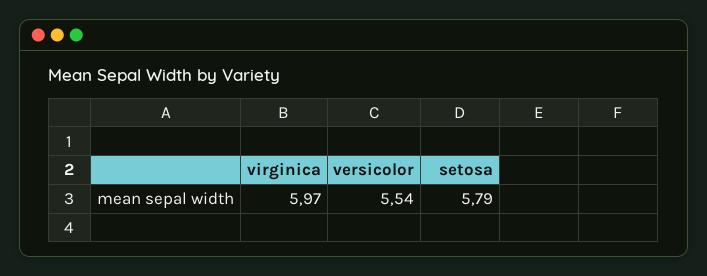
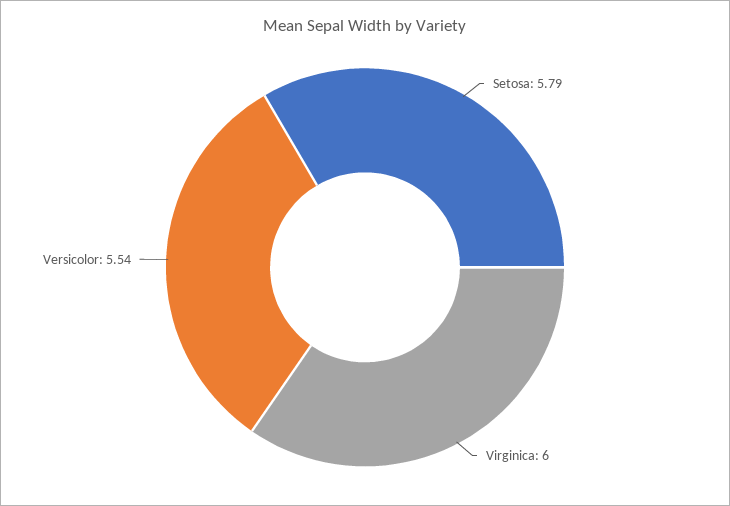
virginica: 5.97 -> 6

